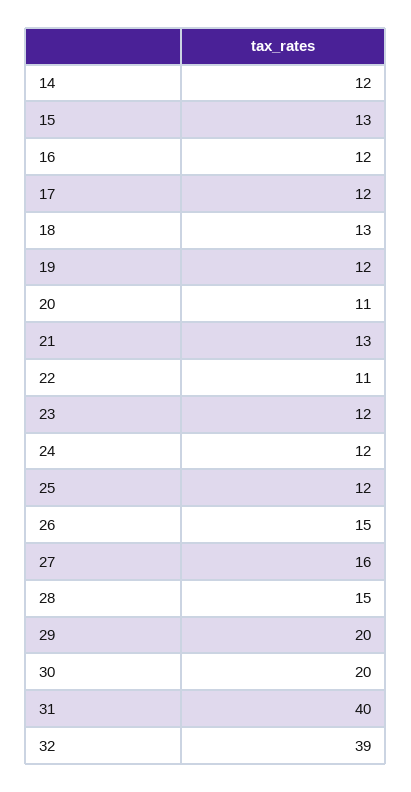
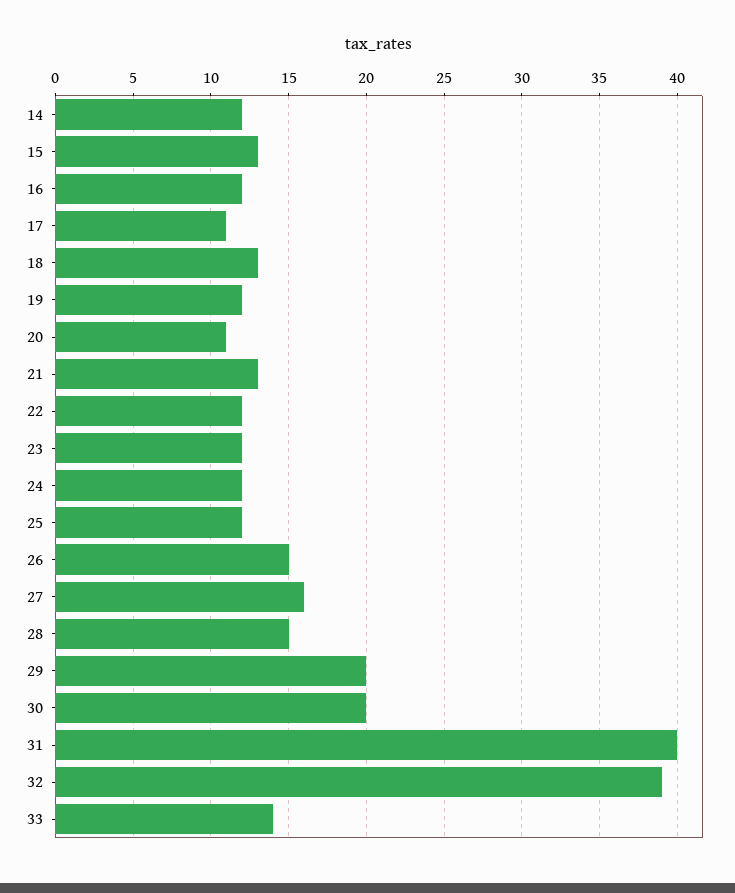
17: 12 -> 11
22: 11 -> 12
33: none -> 14

